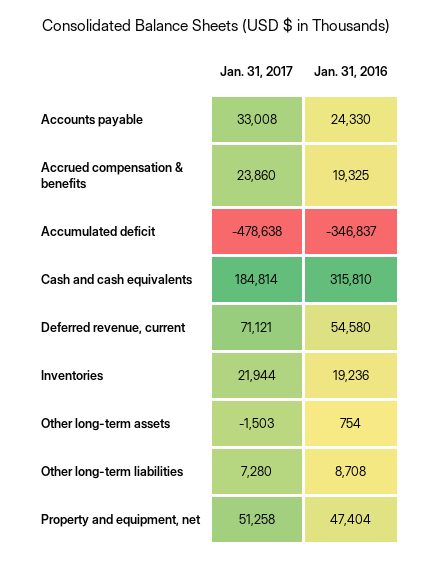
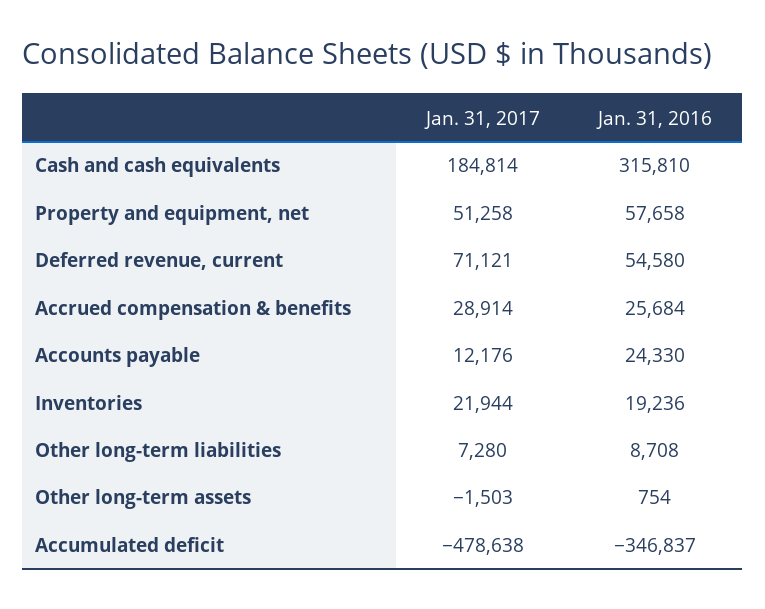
Jan. 31, 2017, Accounts payable: 33008 -> 12176
Jan. 31, 2017, Accrued compensation & benefits: 23860 -> 28914
Jan. 31, 2016, Accrued compensation & benefits: 19325 -> 25684
Jan. 31, 2016, Property and equipment, net: 47404 -> 57658

